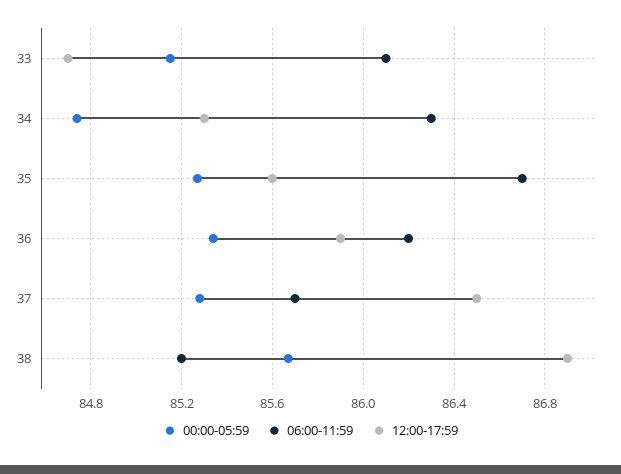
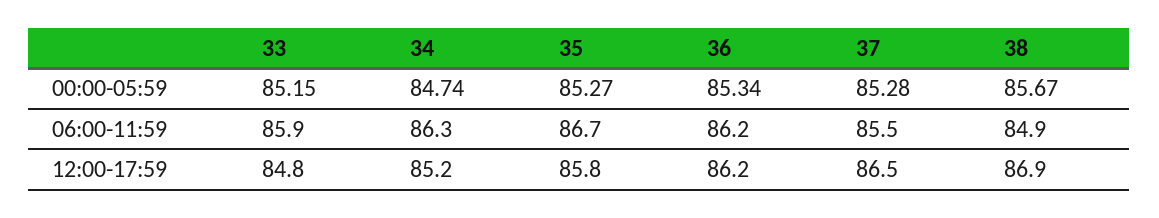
06:00-11:59, 33: 86.1 -> 85.9
12:00-17:59, 33: 84.7 -> 84.8
12:00-17:59, 34: 85.3 -> 85.2
12:00-17:59, 35: 85.6 -> 85.8
12:00-17:59, 36: 85.9 -> 86.2
06:00-11:59, 37: 85.7 -> 85.5
06:00-11:59, 38: 85.2 -> 84.9

